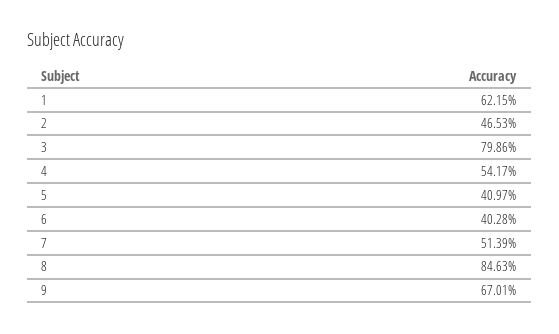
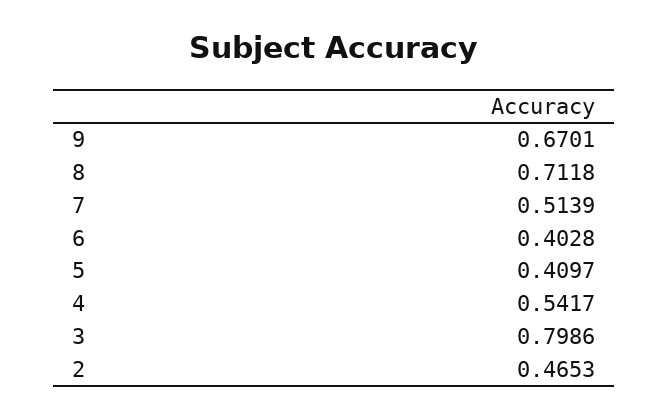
1: 0.6215 -> none
8: 0.8463 -> 0.7118

